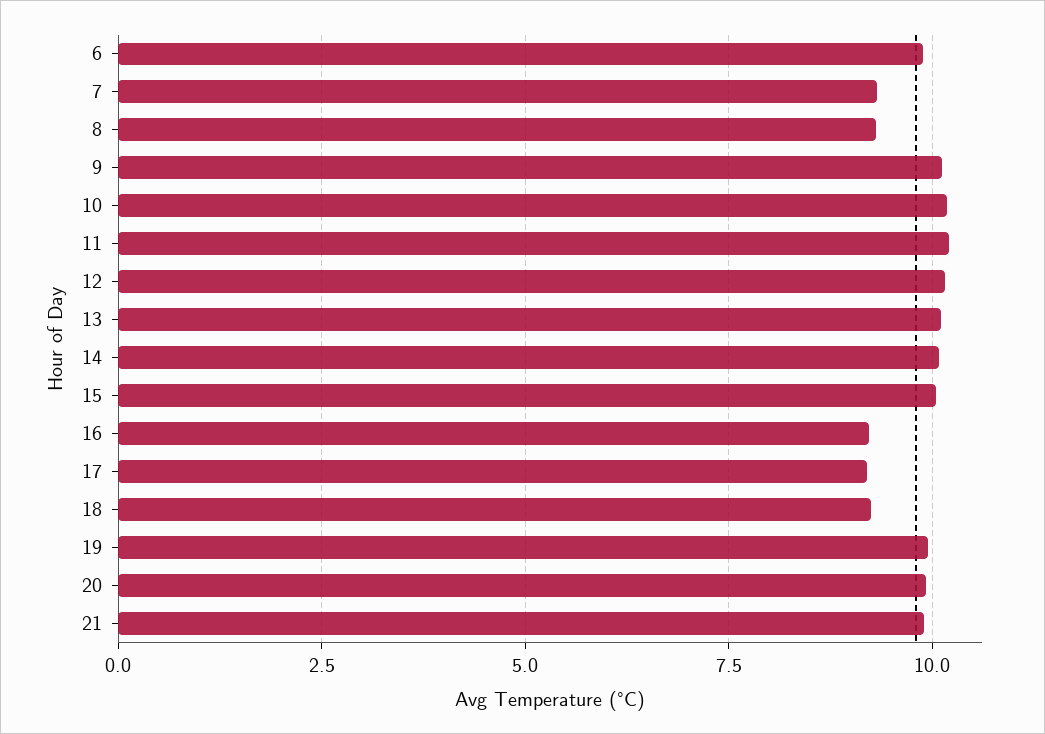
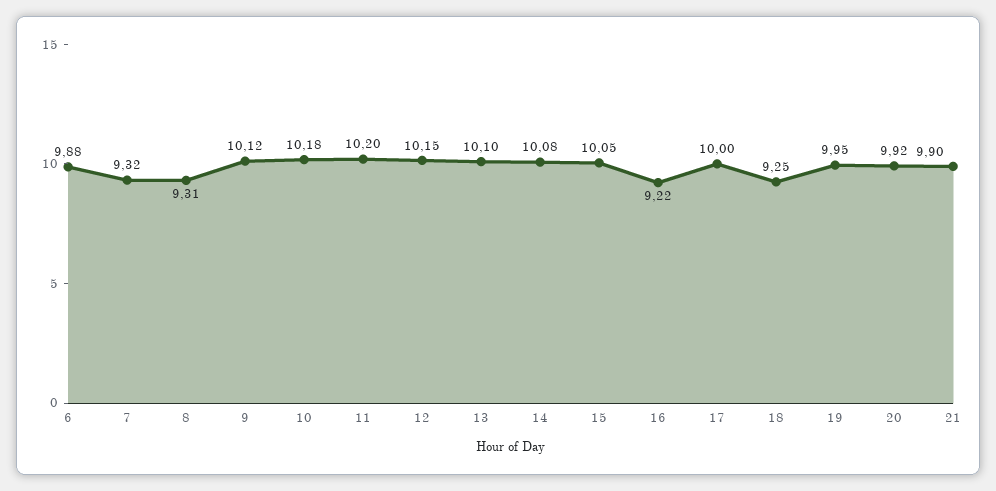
17: 9.25 -> 10

